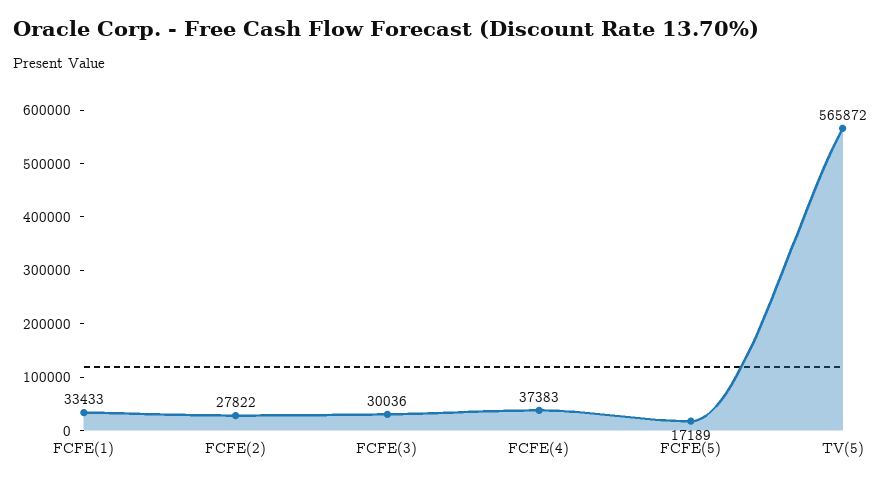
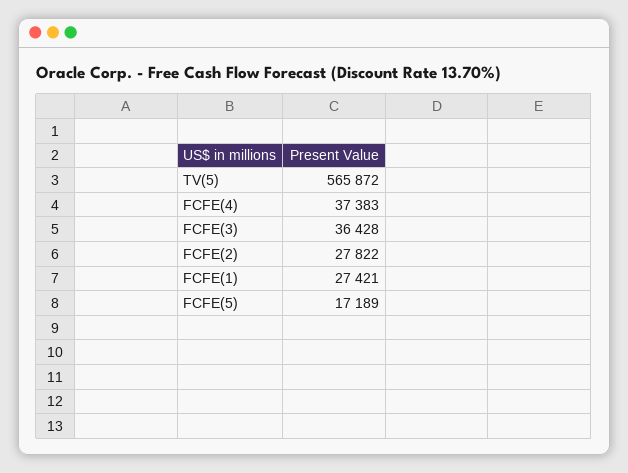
FCFE(1): 33433 -> 27421
FCFE(3): 30036 -> 36428

